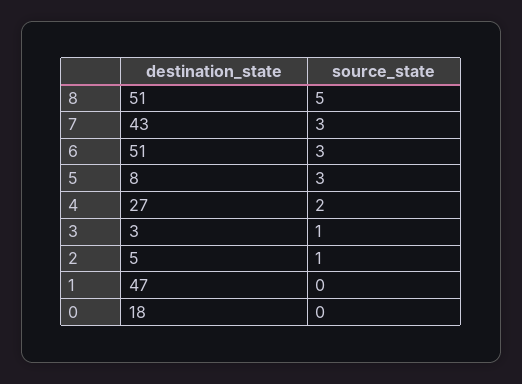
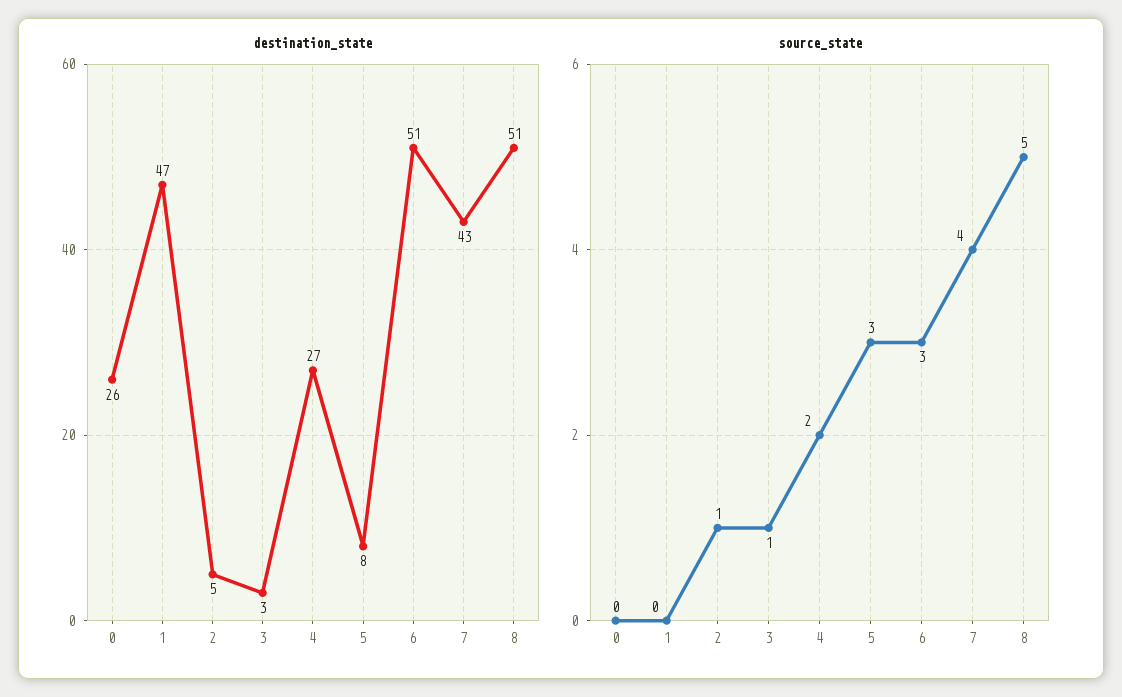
source_state, 7: 3 -> 4
destination_state, 0: 18 -> 26

